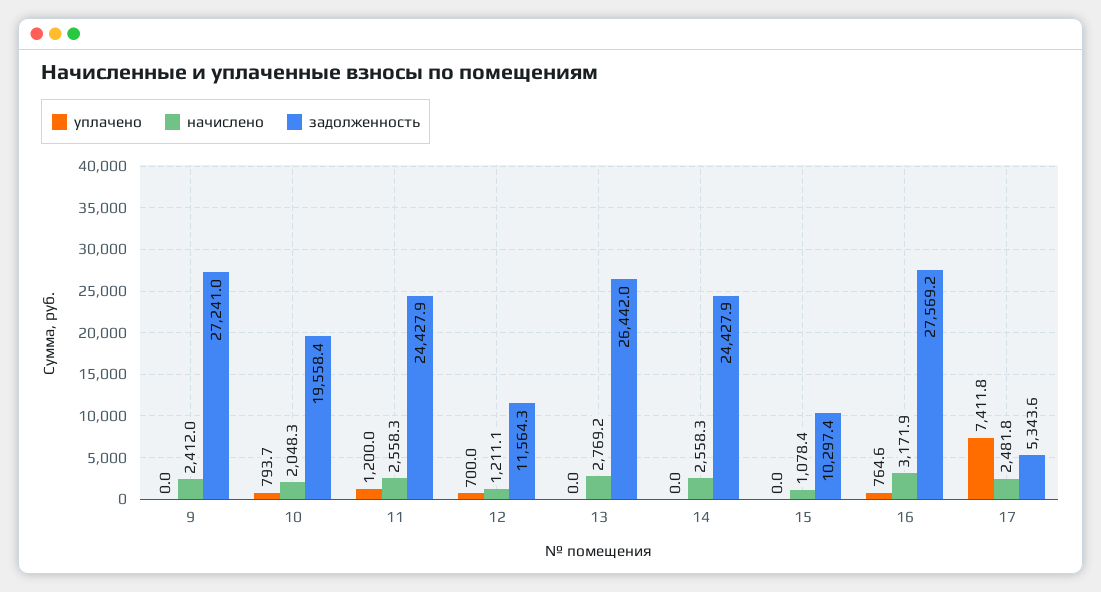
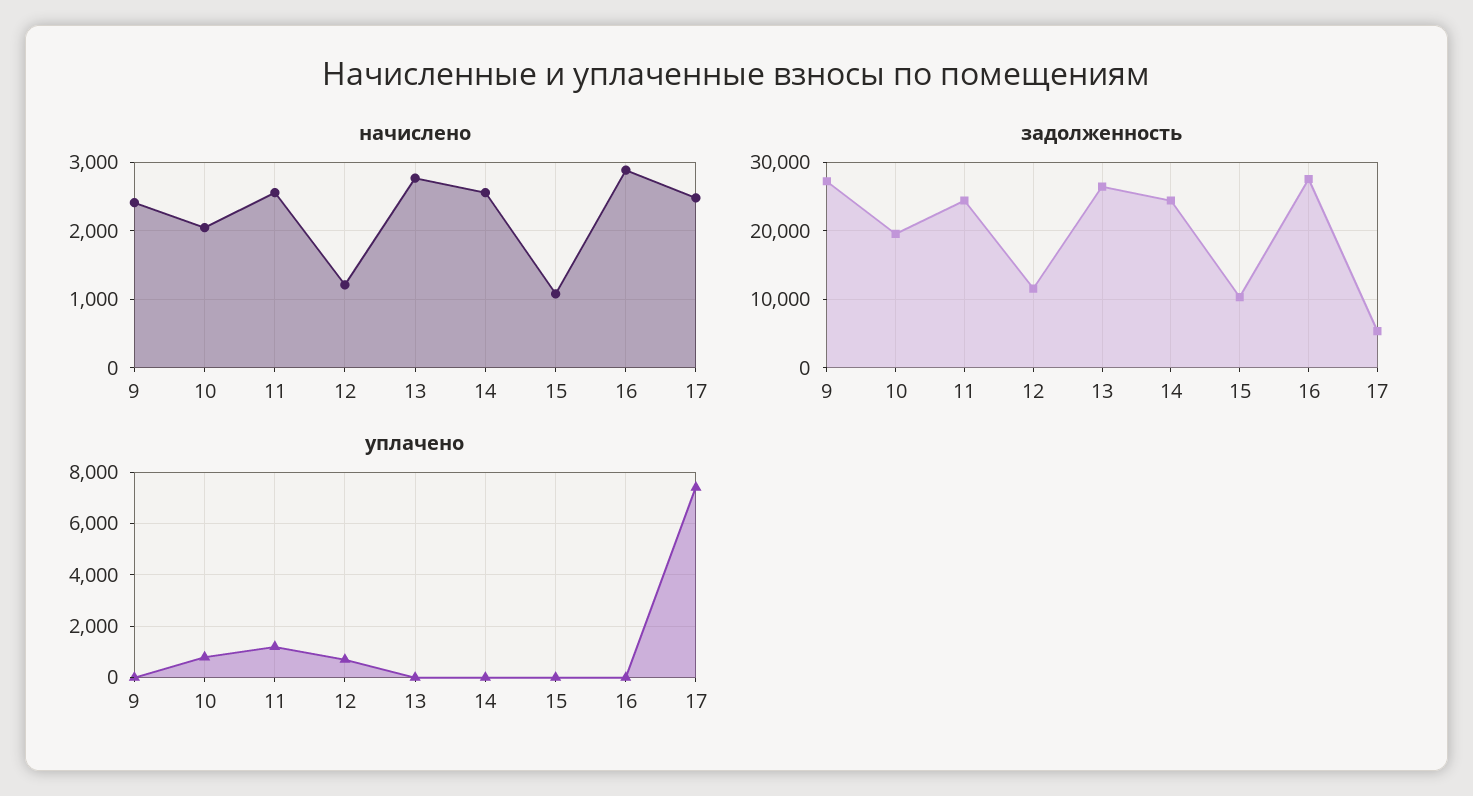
уплачено, 16: 764.6 -> 0
начислено, 16: 3171.9 -> 2900

